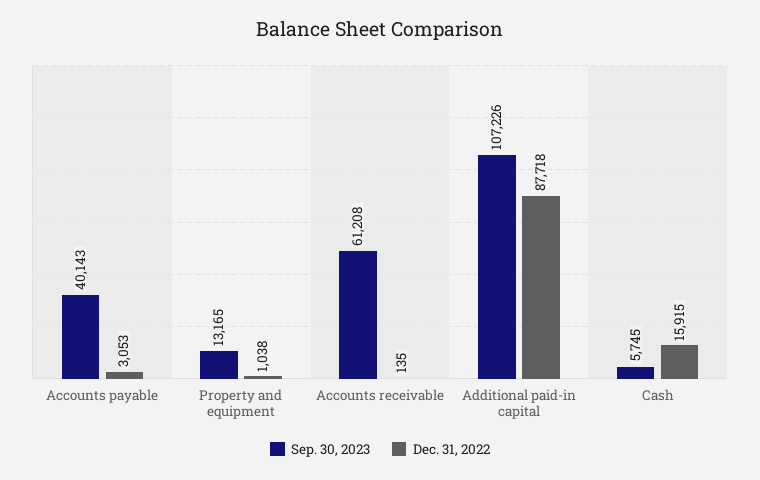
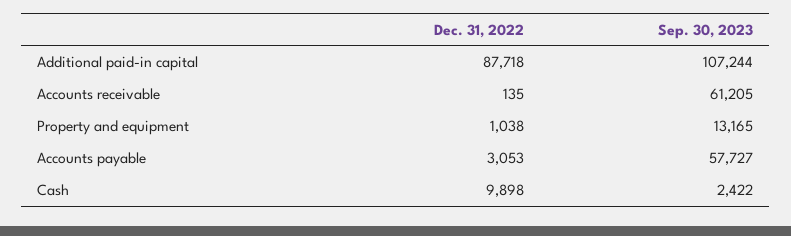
Sep. 30, 2023, Accounts payable: 40143 -> 57727
Sep. 30, 2023, Accounts receivable: 61208 -> 61205
Sep. 30, 2023, Additional paid-in capital: 107226 -> 107244
Sep. 30, 2023, Cash: 5745 -> 2422
Dec. 31, 2022, Cash: 15915 -> 9898

